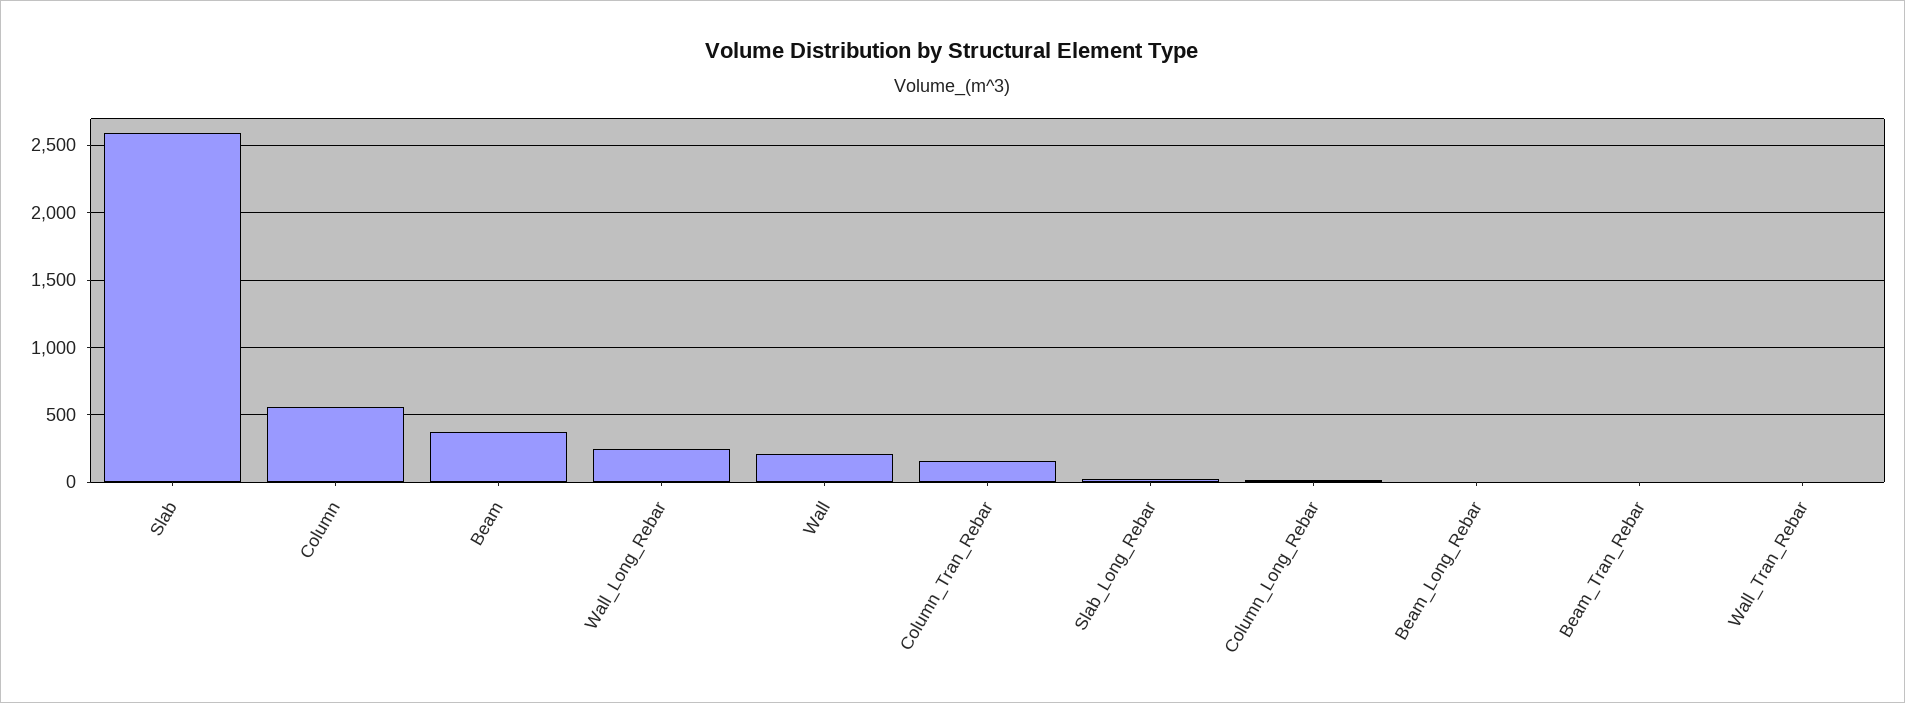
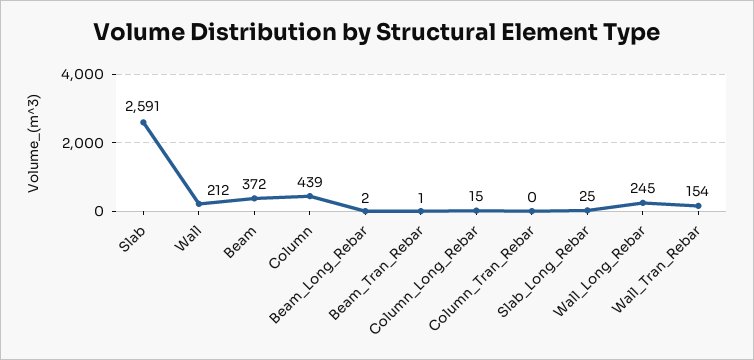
Column: 550 -> 439
Column_Tran_Rebar: 150 -> 0
Wall_Tran_Rebar: 0 -> 154

